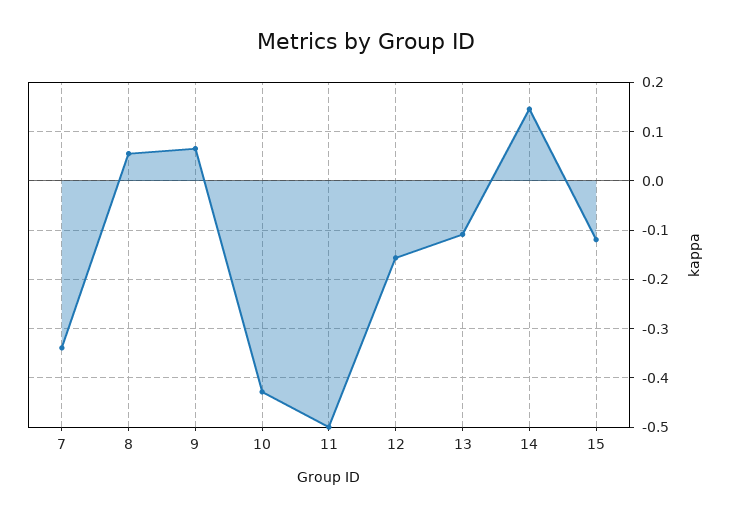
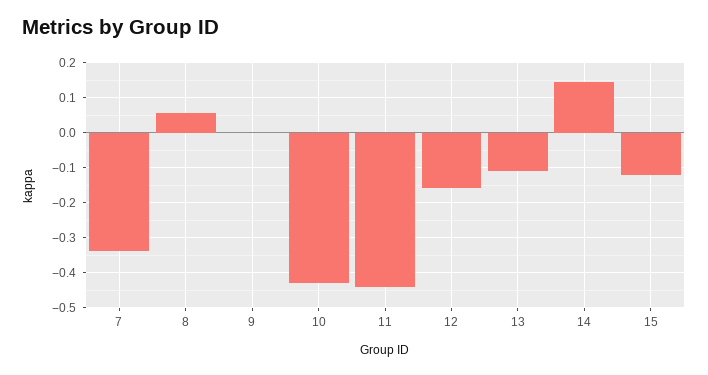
9: 0.06 -> 0
11: -0.5 -> -0.44

